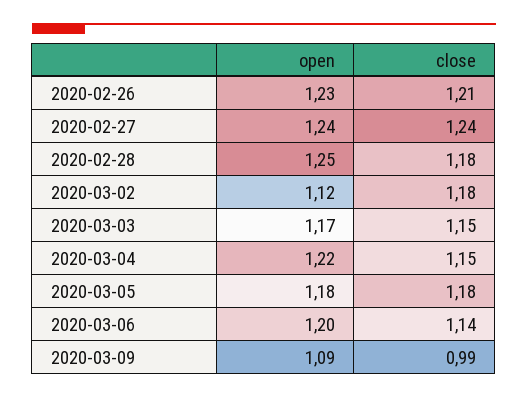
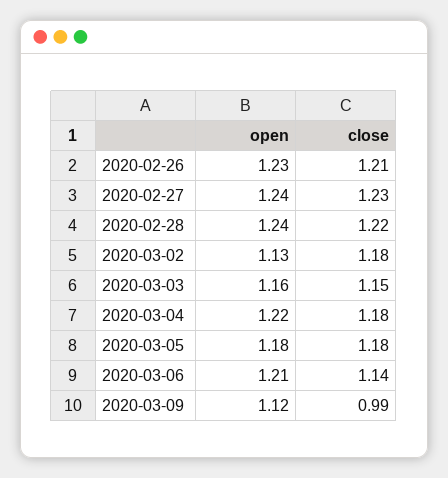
close, 2020-02-27: 1.24 -> 1.23
open, 2020-02-28: 1.25 -> 1.24
close, 2020-02-28: 1.18 -> 1.22
open, 2020-03-02: 1.12 -> 1.13
open, 2020-03-03: 1.17 -> 1.16
close, 2020-03-04: 1.15 -> 1.18
open, 2020-03-06: 1.2 -> 1.21
open, 2020-03-09: 1.09 -> 1.12

